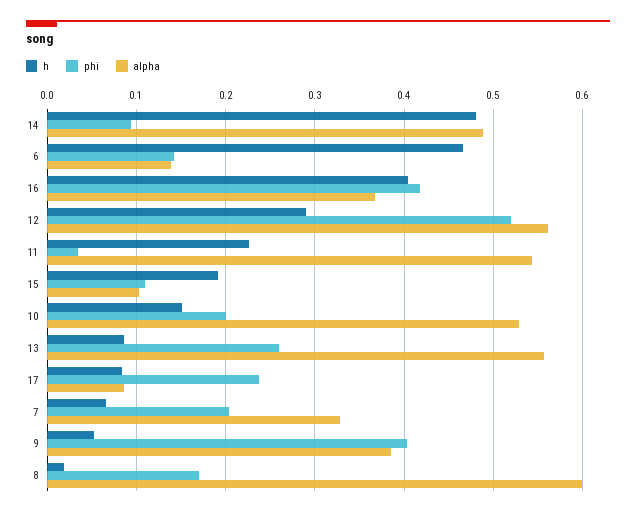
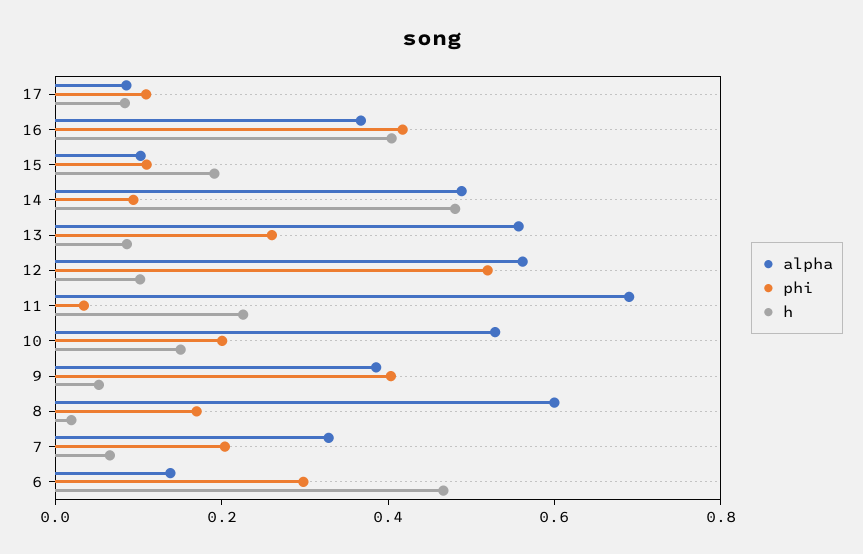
phi, 6: 0.14 -> 0.3
h, 12: 0.29 -> 0.1
alpha, 11: 0.54 -> 0.7
phi, 17: 0.24 -> 0.1

